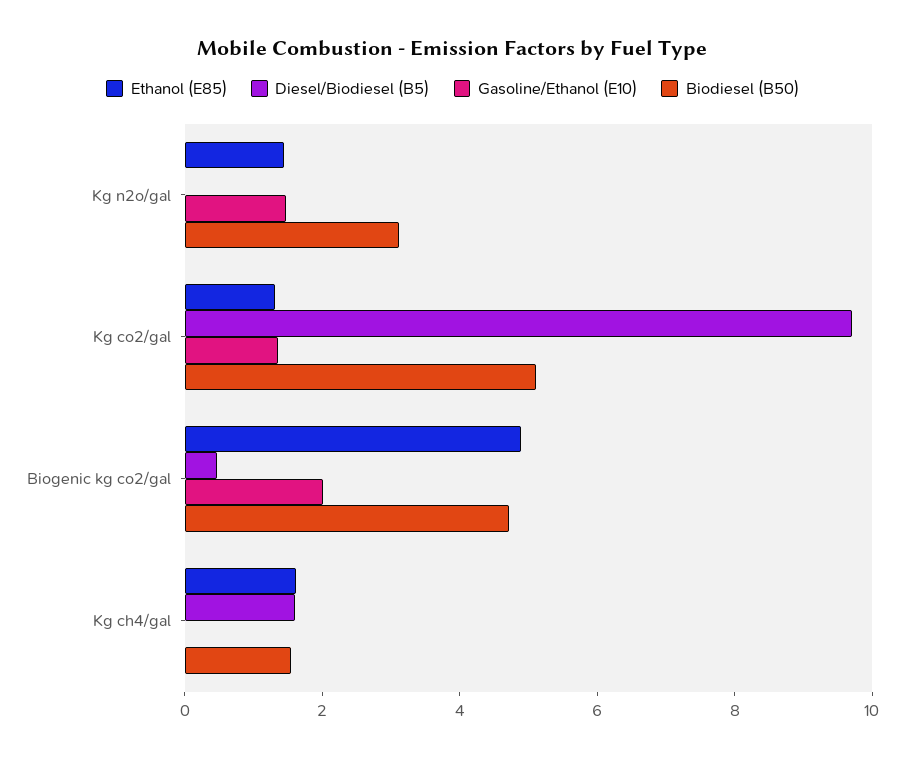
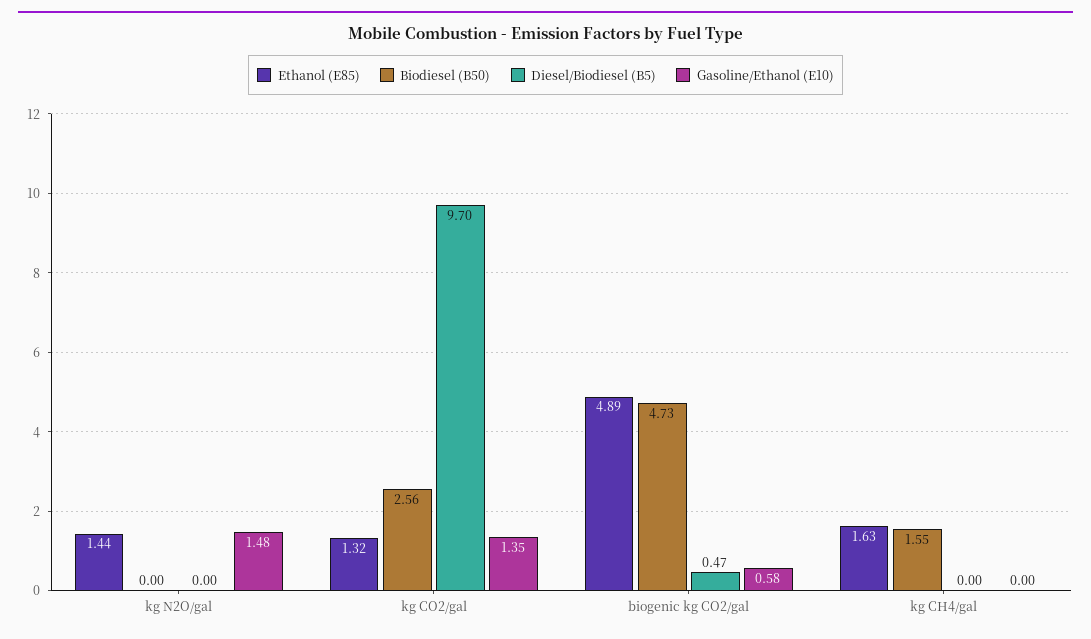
Biodiesel (B50), Kg n2o/gal: 3 -> 0
Biodiesel (B50), Kg co2/gal: 5 -> 2.56
Gasoline/Ethanol (E10), Biogenic kg co2/gal: 2 -> 0.58
Diesel/Biodiesel (B5), Kg ch4/gal: 1.5 -> 0

